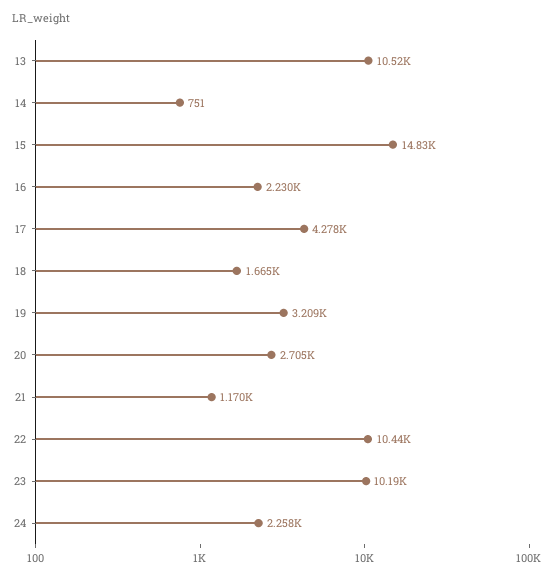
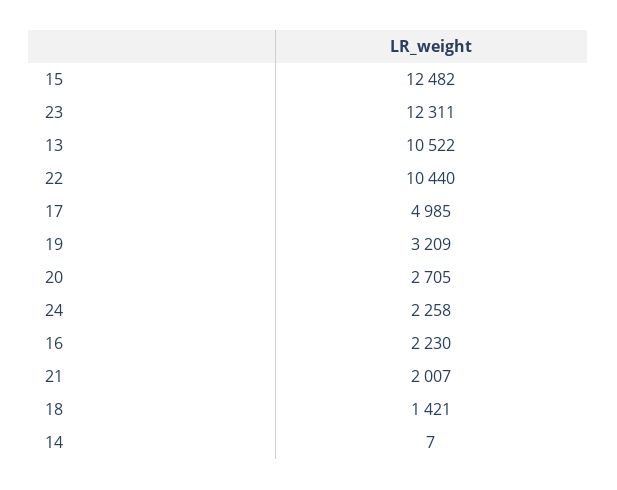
14: 751 -> 7
15: 14830 -> 12482
17: 4278 -> 4985
18: 1665 -> 1421
21: 1170 -> 2007
23: 10190 -> 12311

